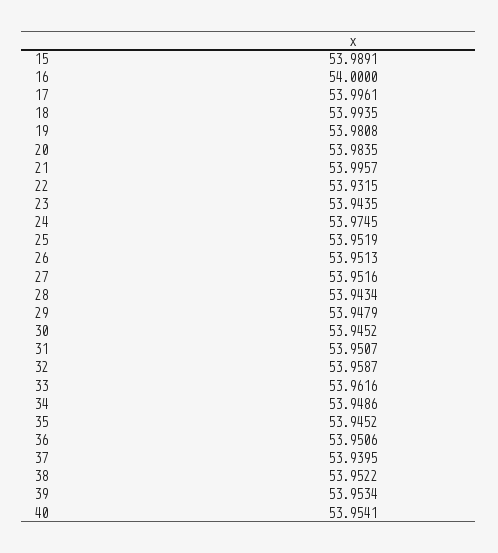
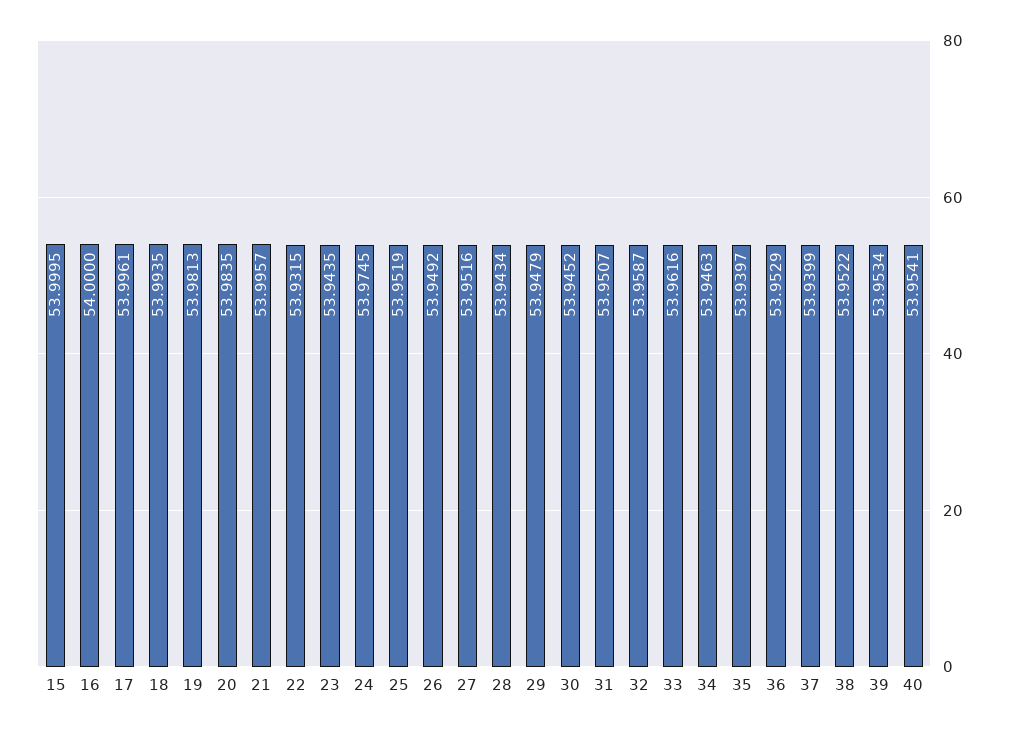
15: 53.9891 -> 53.9995
19: 53.9808 -> 53.9813
26: 53.9513 -> 53.9492
34: 53.9486 -> 53.9463
35: 53.9452 -> 53.9397
36: 53.9506 -> 53.9529
37: 53.9395 -> 53.9399

